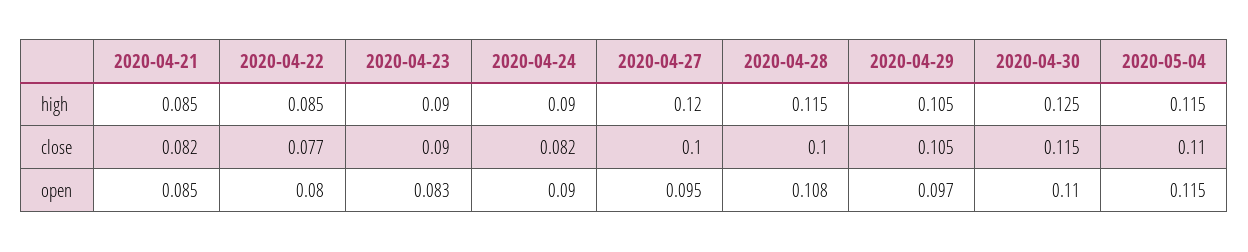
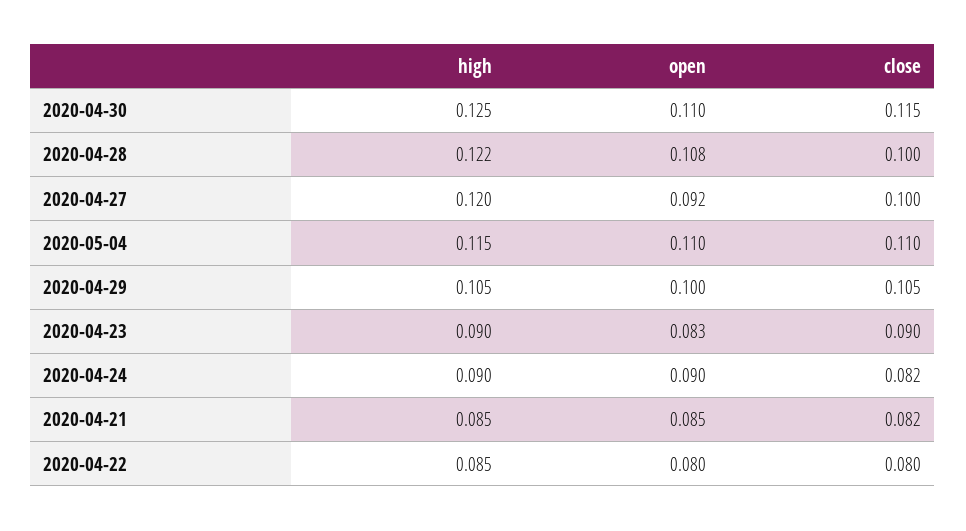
2020-04-28, high: 0.115 -> 0.122
2020-04-22, close: 0.077 -> 0.08
2020-04-27, open: 0.095 -> 0.092
2020-04-29, open: 0.097 -> 0.1
2020-05-04, open: 0.115 -> 0.11

